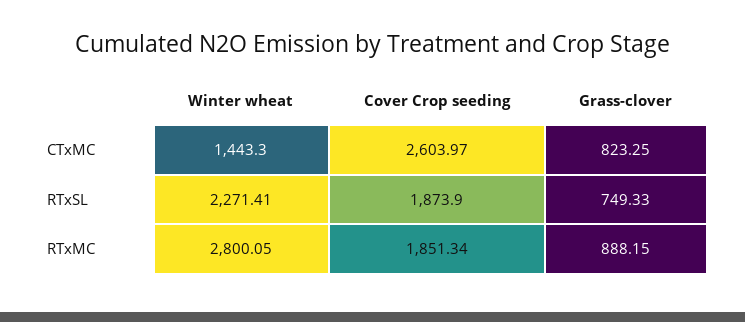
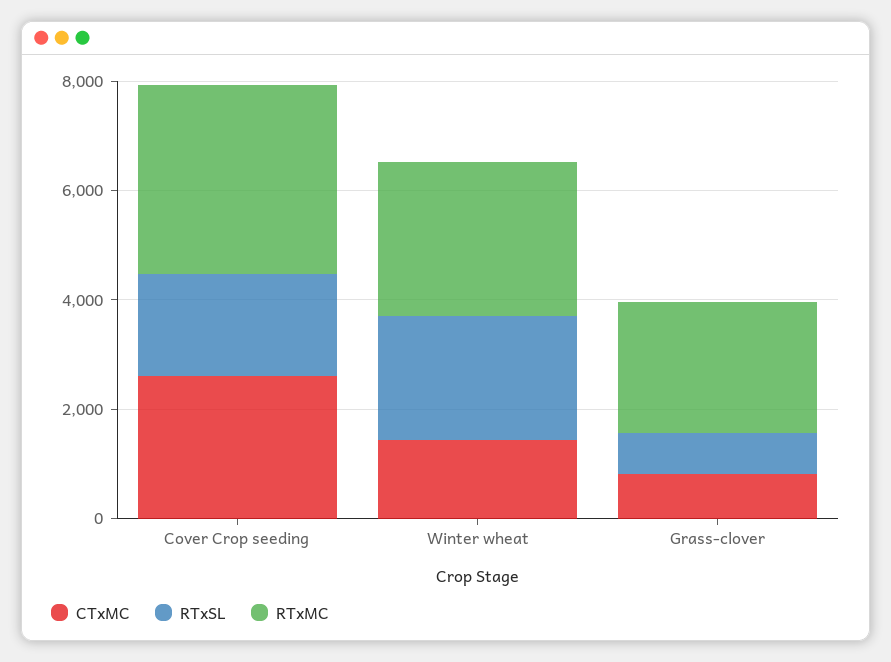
RTxMC, Cover Crop seeding: 1851.34 -> 3500
RTxMC, Grass-clover: 888.15 -> 2500

